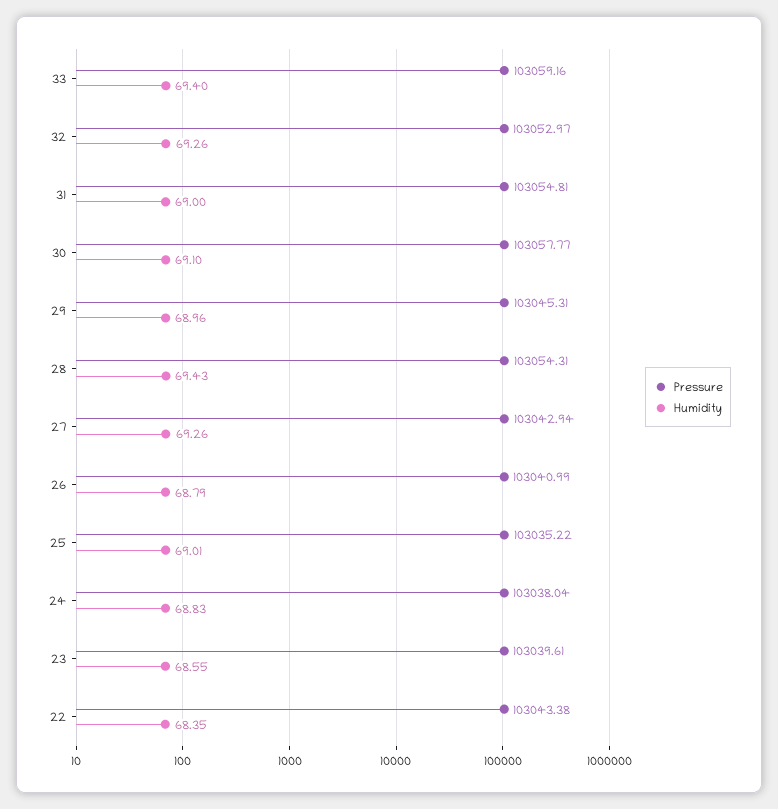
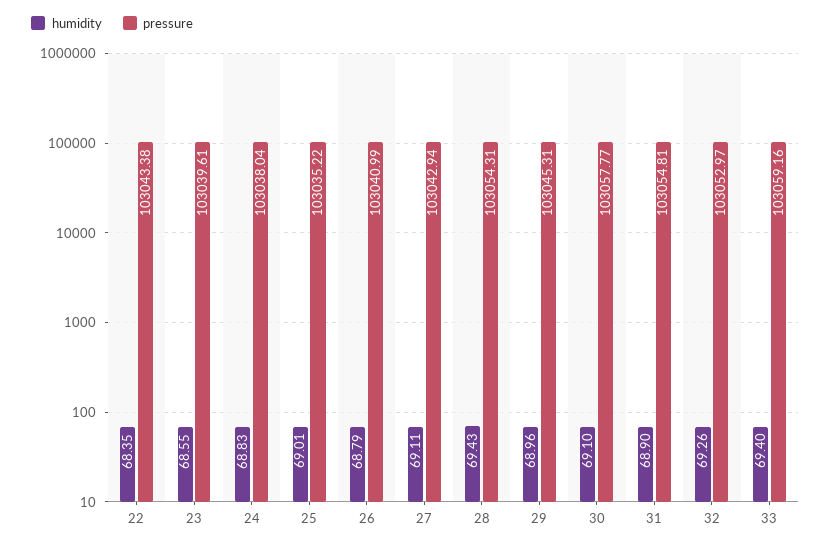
Humidity, 31: 69 -> 68.9
Humidity, 27: 69.26 -> 69.11

